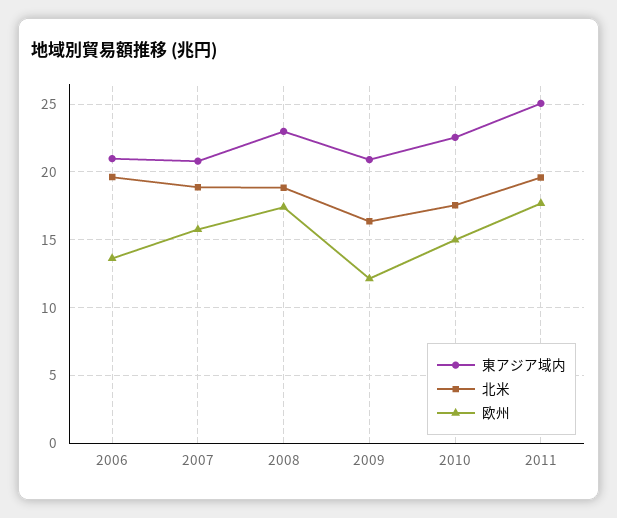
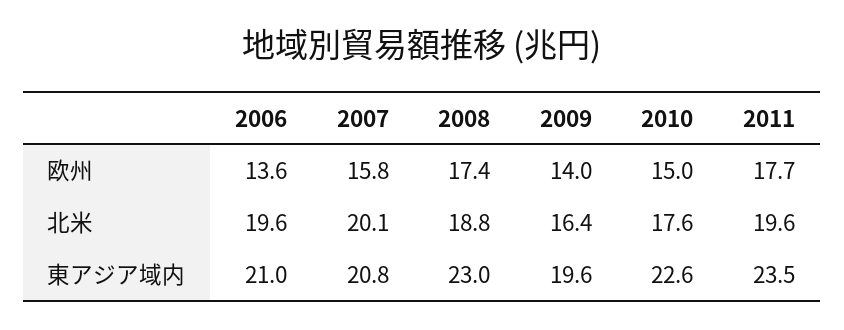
北米, 2007: 19 -> 20.1
東アジア域内, 2009: 21 -> 19.6
欧州, 2009: 12 -> 14
東アジア域内, 2011: 25 -> 23.5

